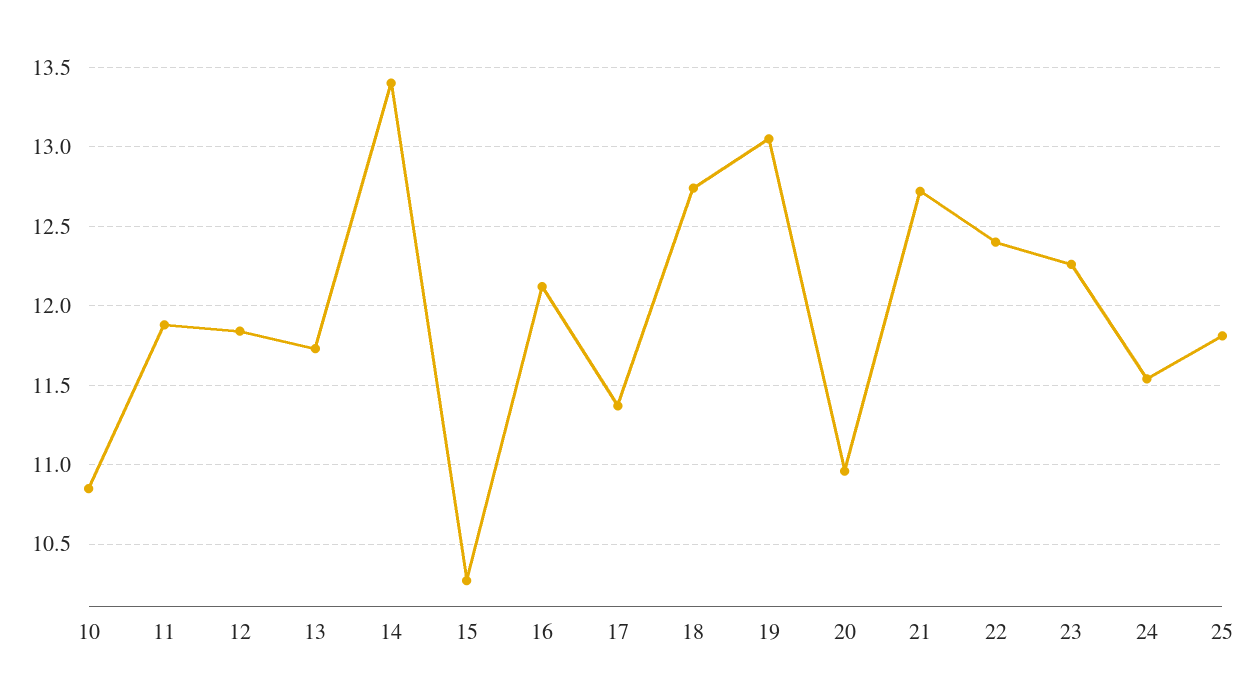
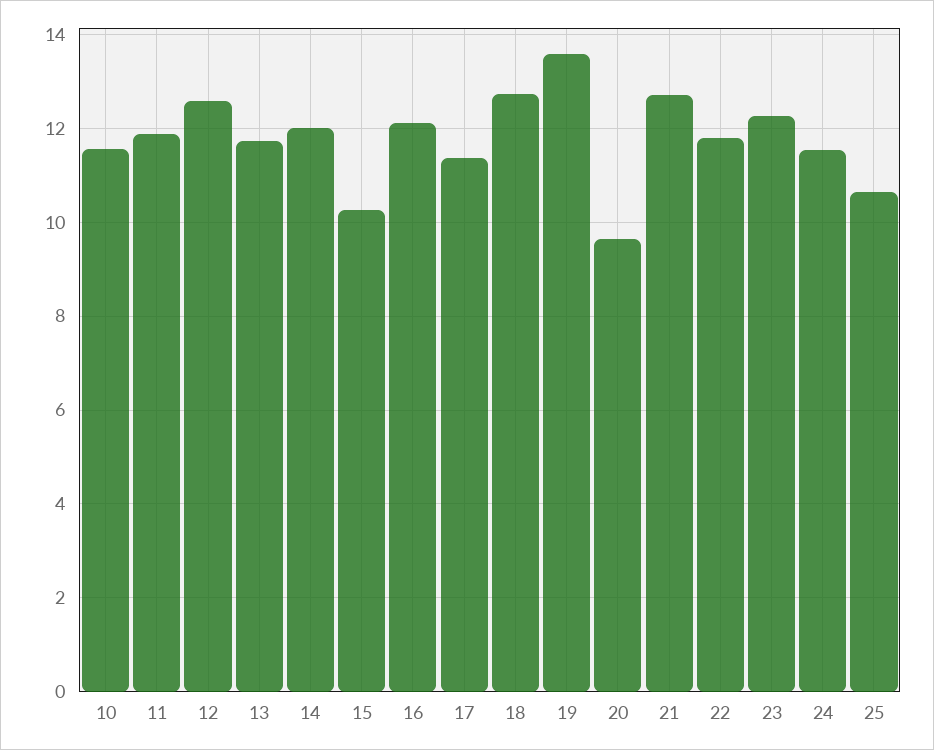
10: 10.85 -> 11.6
12: 11.85 -> 12.6
14: 13.4 -> 12
19: 13.05 -> 13.6
20: 10.95 -> 9.6
22: 12.4 -> 11.8
25: 11.8 -> 10.6

